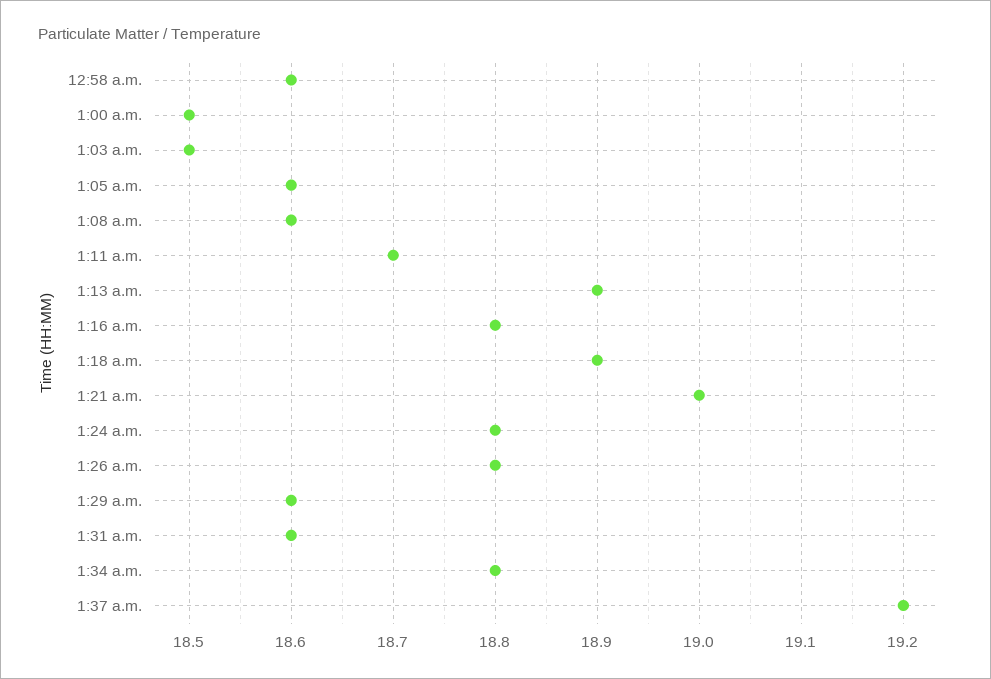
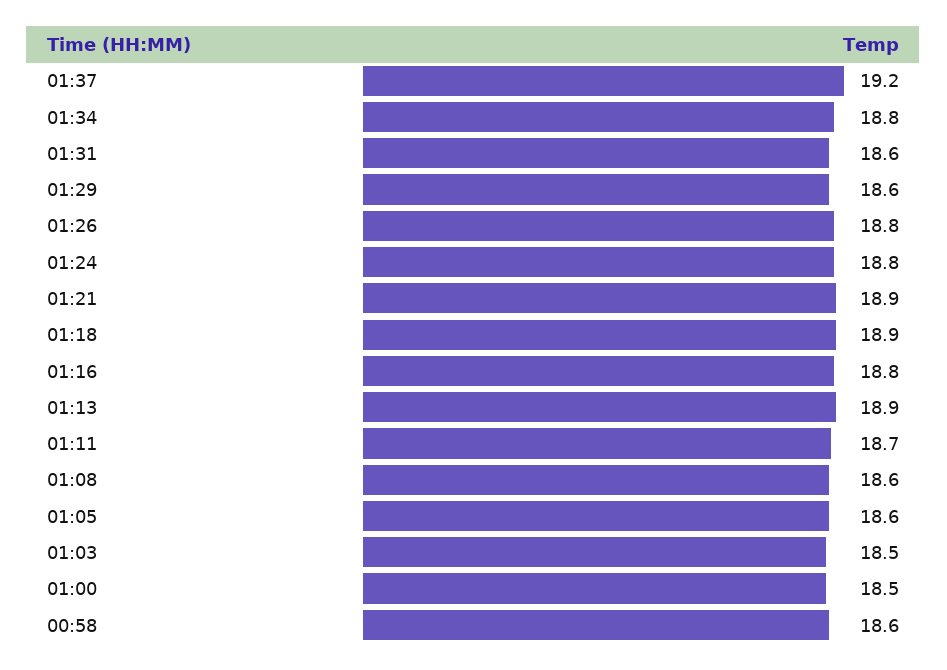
1:21 a.m.: 19 -> 18.9

